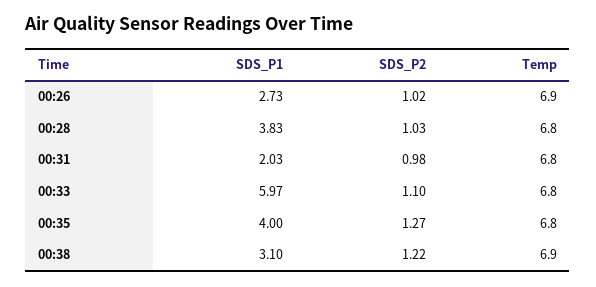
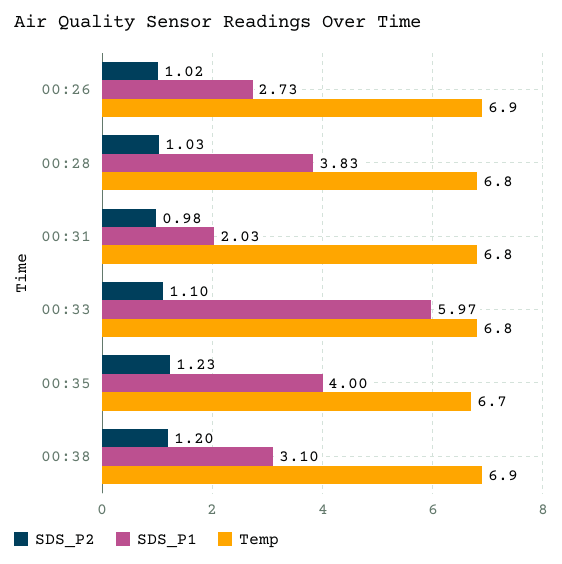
SDS_P2, 00:35: 1.27 -> 1.23
Temp, 00:35: 6.8 -> 6.7
SDS_P2, 00:38: 1.22 -> 1.2

